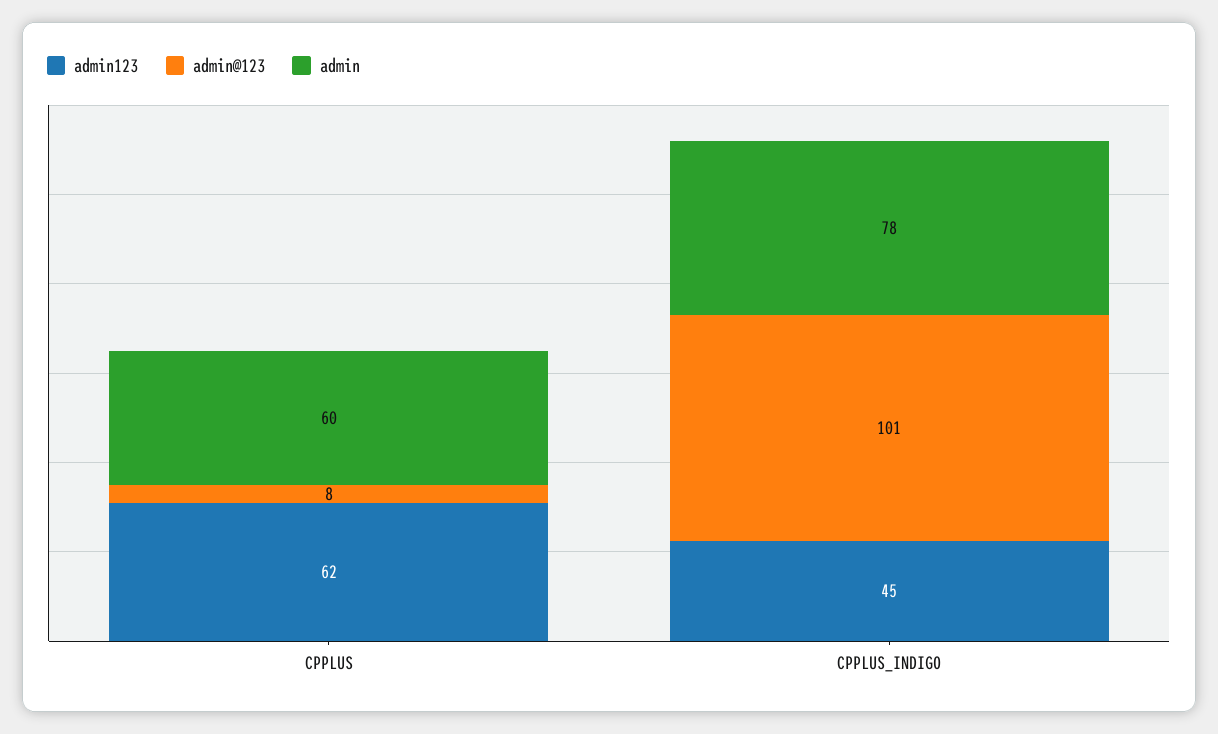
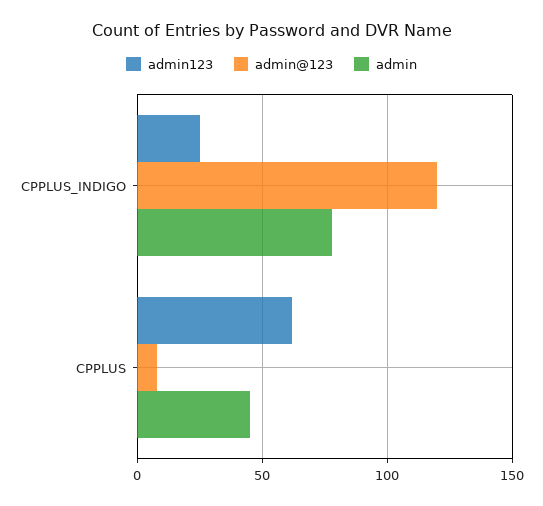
admin, CPPLUS: 60 -> 45
admin123, CPPLUS_INDIGO: 45 -> 25
admin@123, CPPLUS_INDIGO: 101 -> 120

